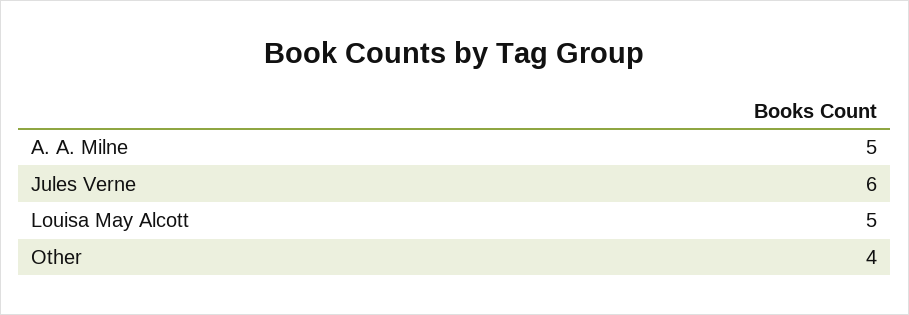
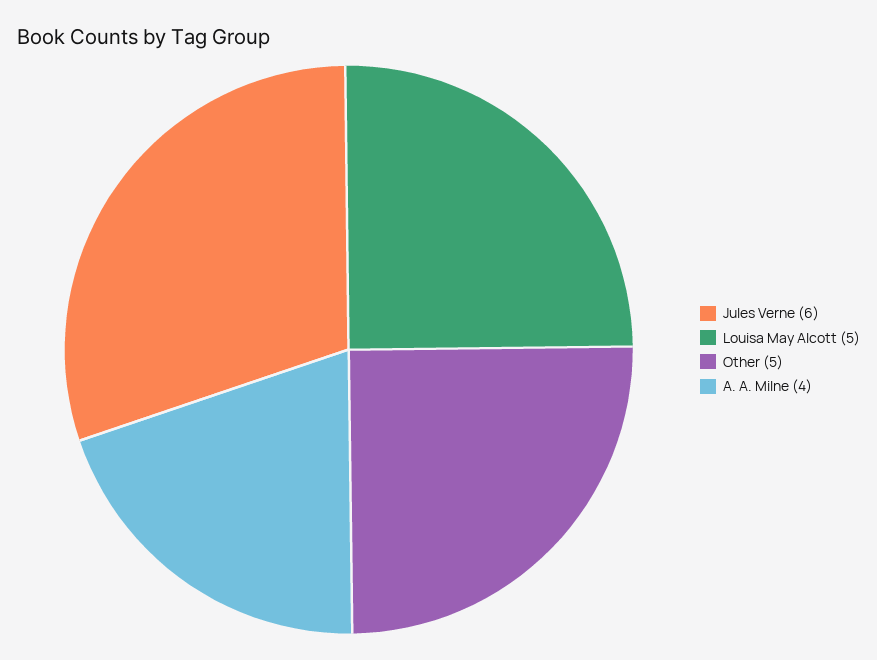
A. A. Milne: 5 -> 4
Other: 4 -> 5

